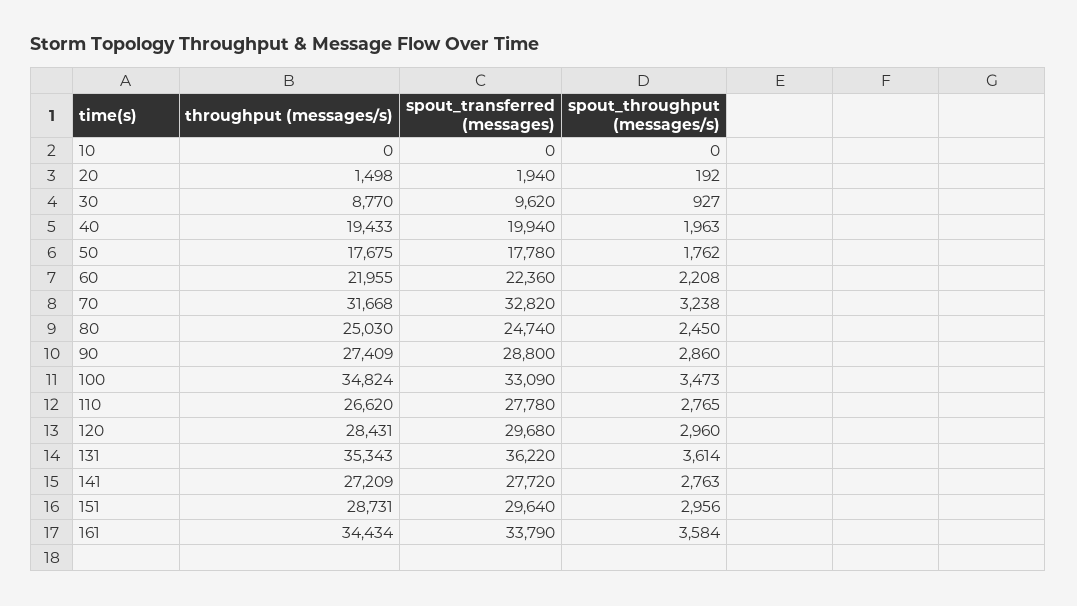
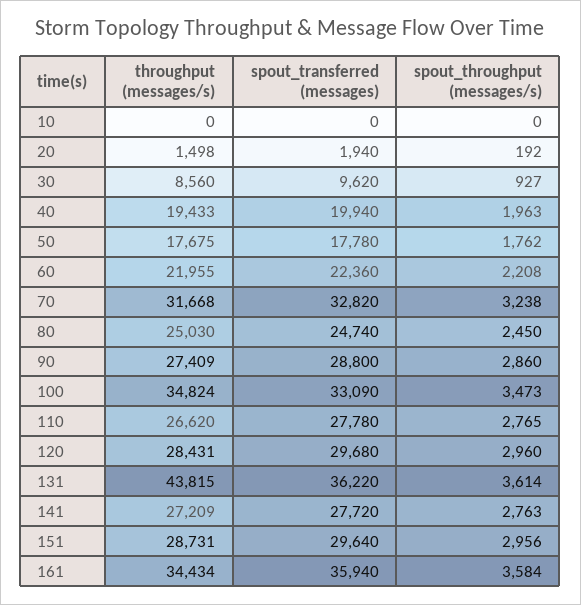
throughput (messages/s), 30: 8770 -> 8560
throughput (messages/s), 131: 35343 -> 43815
spout_transferred (messages), 161: 33790 -> 35940

